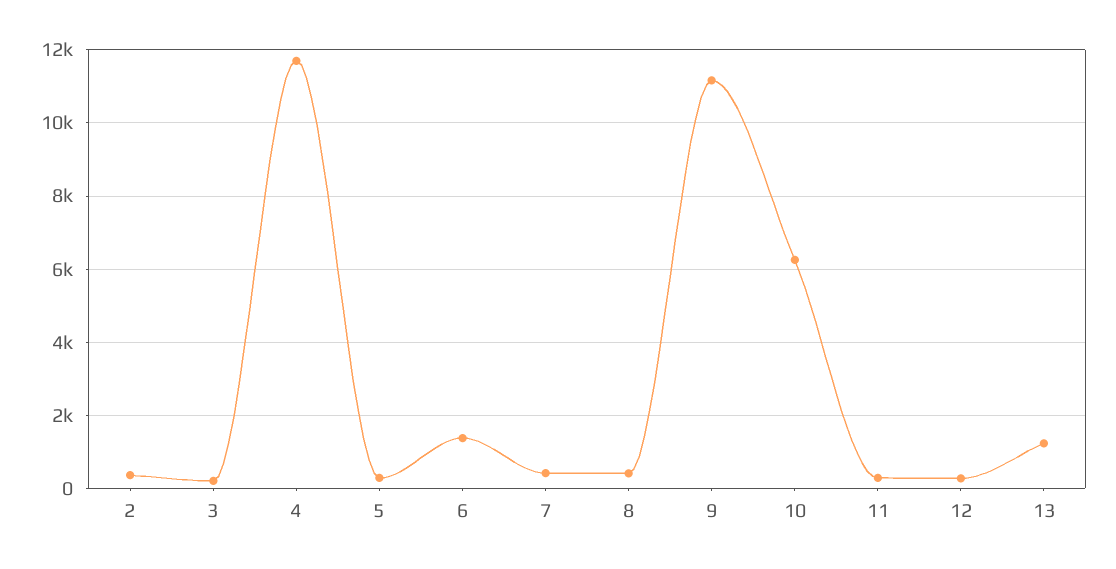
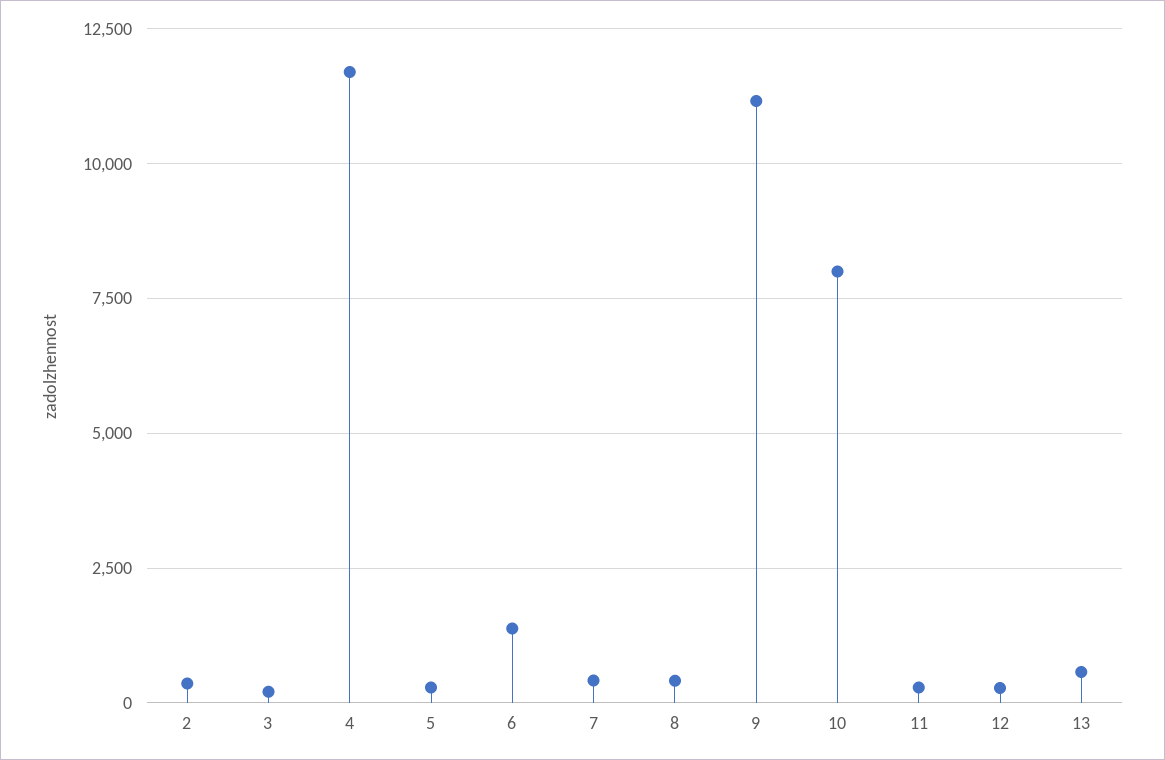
10: 6200 -> 8000
13: 1200 -> 500

